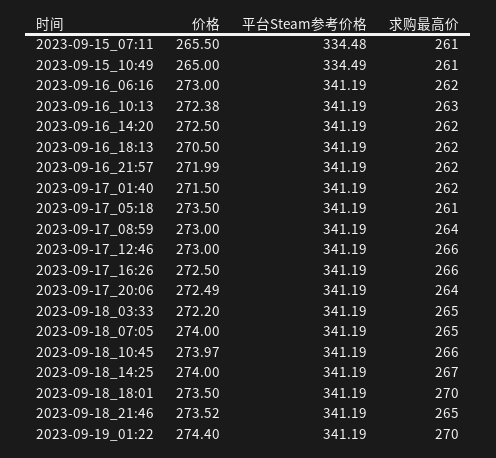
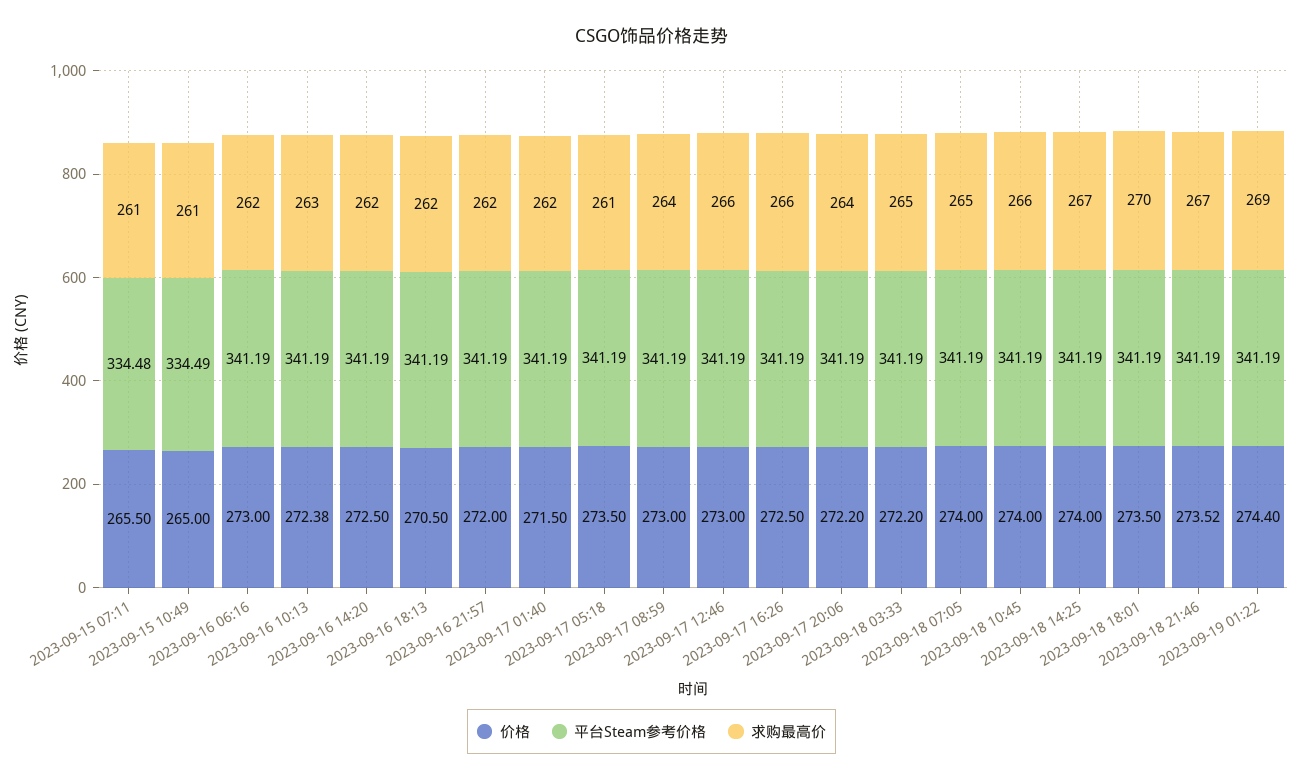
价格, 2023-09-16_21:57: 271.99 -> 272
价格, 2023-09-17_20:06: 272.49 -> 272.2
价格, 2023-09-18_10:45: 273.97 -> 274
求购最高价, 2023-09-18_21:46: 265 -> 267
求购最高价, 2023-09-19_01:22: 270 -> 269

